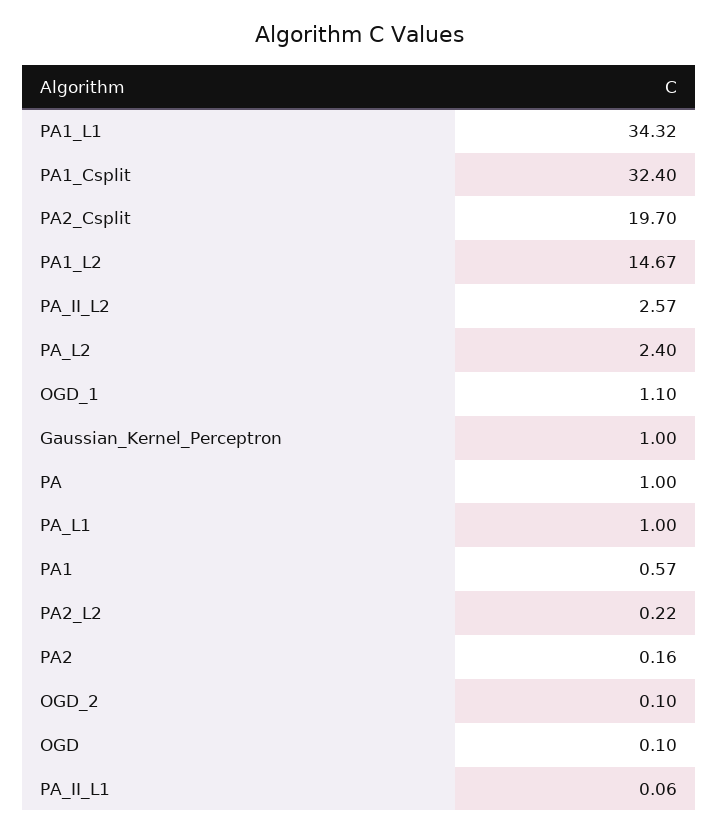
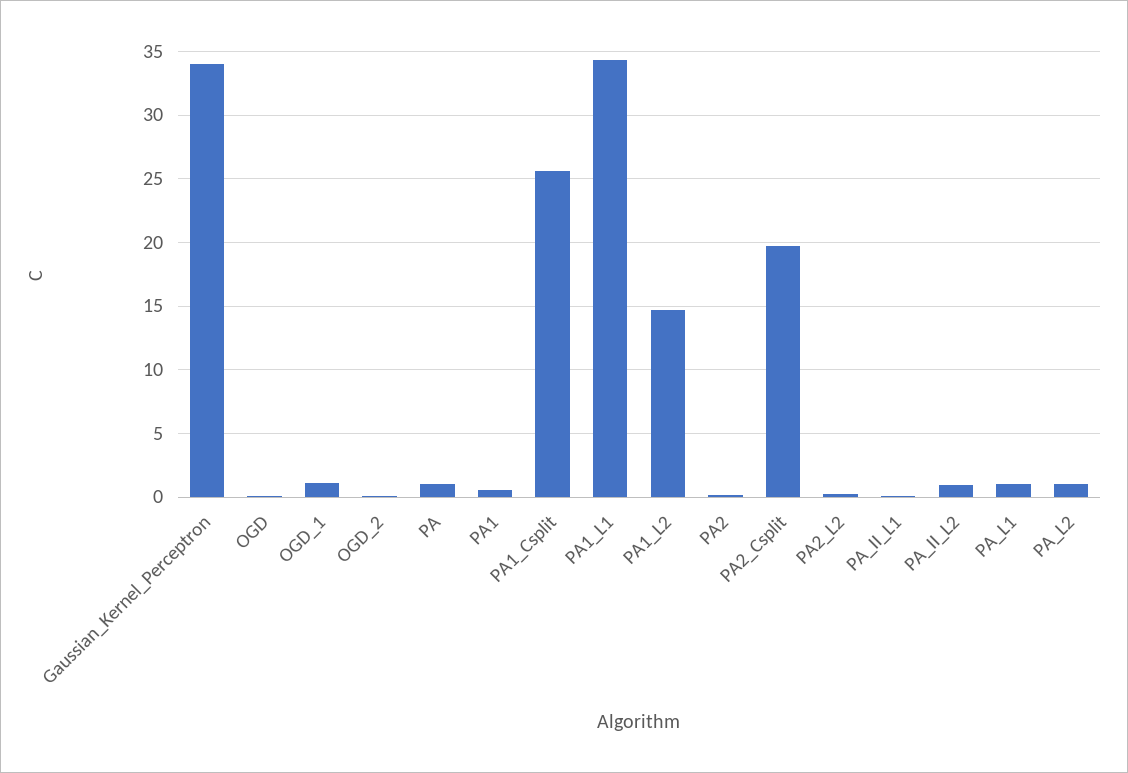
PA1_Csplit: 32.4 -> 25.5
PA_II_L2: 2.57 -> 1
PA_L2: 2.4 -> 1
Gaussian_Kernel_Perceptron: 1 -> 34

